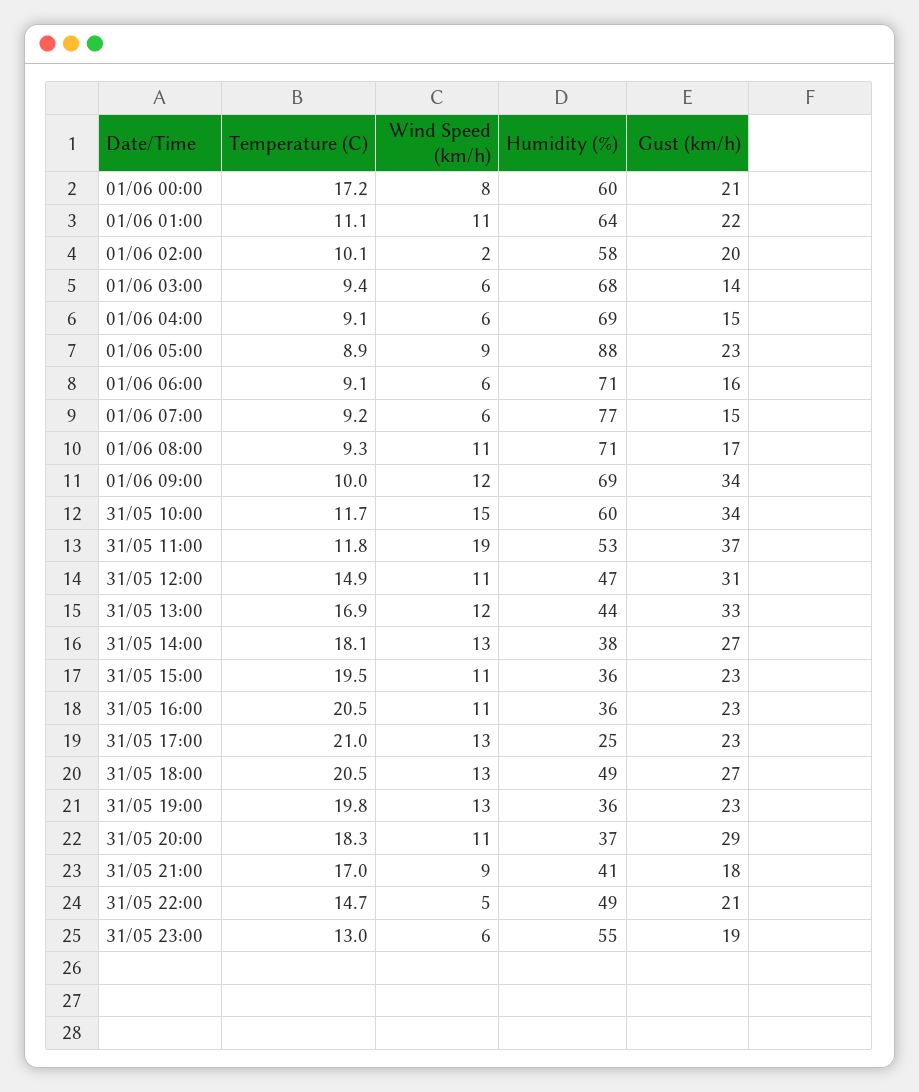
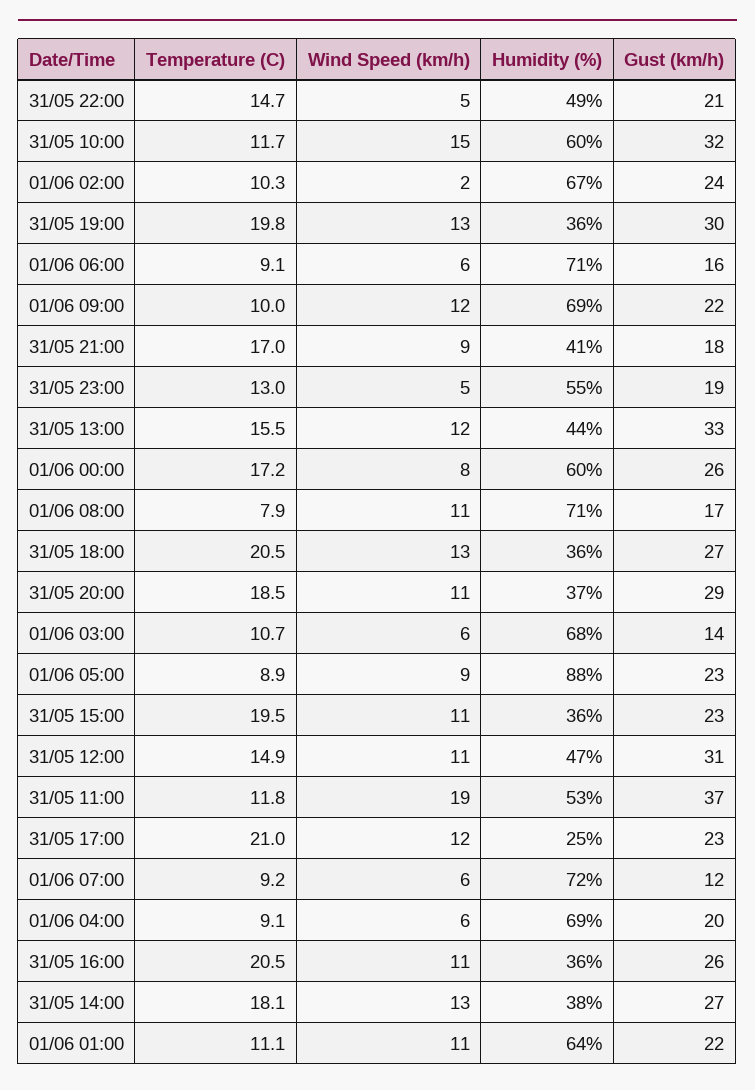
Gust (km/h), 01/06 00:00: 21 -> 26
Temperature (C), 01/06 02:00: 10.1 -> 10.3
Humidity (%), 01/06 02:00: 58 -> 67
Gust (km/h), 01/06 02:00: 20 -> 24
Temperature (C), 01/06 03:00: 9.4 -> 10.7
Gust (km/h), 01/06 04:00: 15 -> 20
Humidity (%), 01/06 07:00: 77 -> 72
Gust (km/h), 01/06 07:00: 15 -> 12
Temperature (C), 01/06 08:00: 9.3 -> 7.9
Gust (km/h), 01/06 09:00: 34 -> 22
Gust (km/h), 31/05 10:00: 34 -> 32
Temperature (C), 31/05 13:00: 16.9 -> 15.5
Gust (km/h), 31/05 16:00: 23 -> 26
Wind Speed (km/h), 31/05 17:00: 13 -> 12
Humidity (%), 31/05 18:00: 49 -> 36
Gust (km/h), 31/05 19:00: 23 -> 30
Temperature (C), 31/05 20:00: 18.3 -> 18.5
Wind Speed (km/h), 31/05 23:00: 6 -> 5

